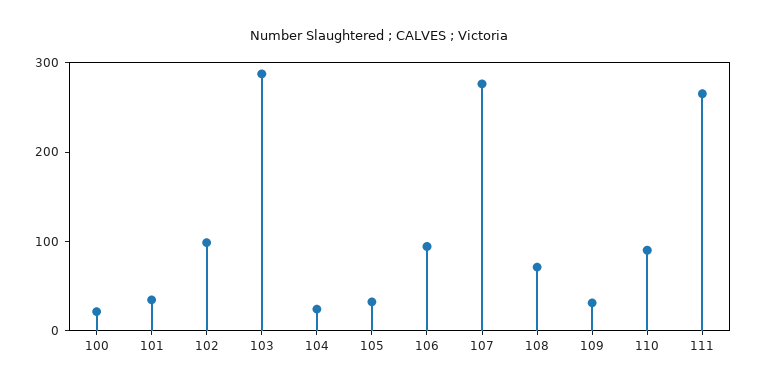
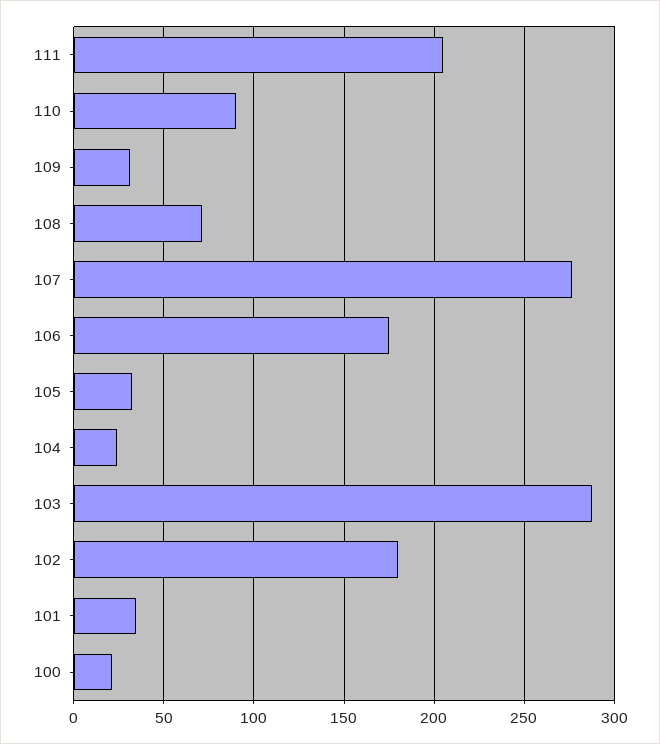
102: 100 -> 180
106: 100 -> 175
111: 260 -> 205

